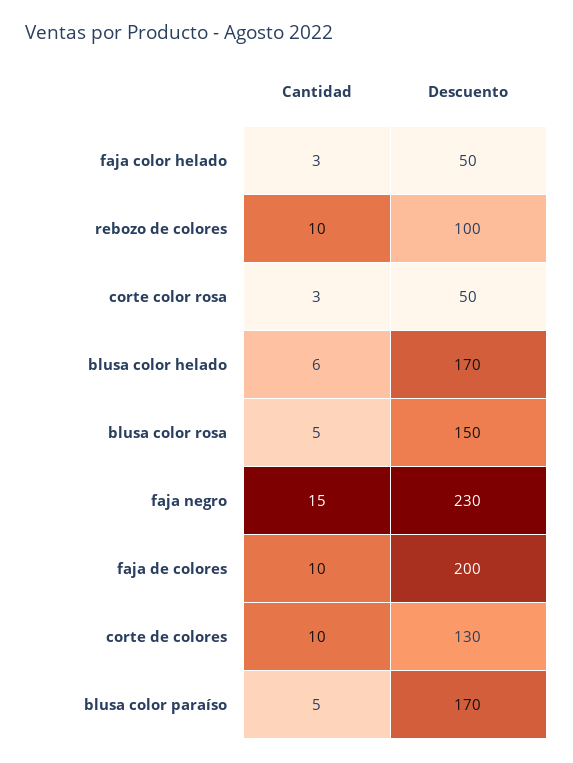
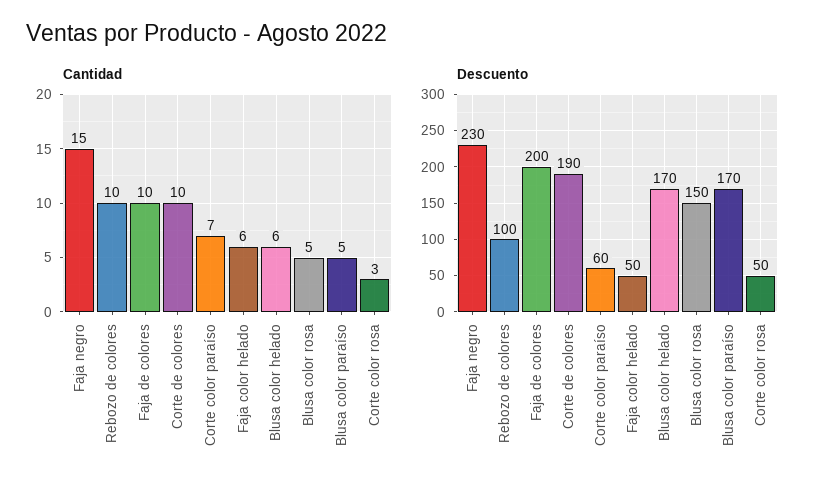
Cantidad, faja color helado: 3 -> 6
Descuento, corte de colores: 130 -> 190
Cantidad, Corte color paraíso: none -> 7
Descuento, Corte color paraíso: none -> 60

